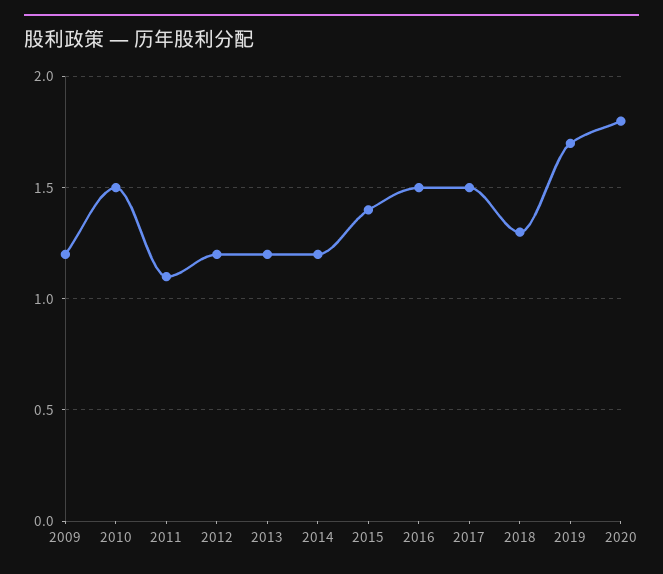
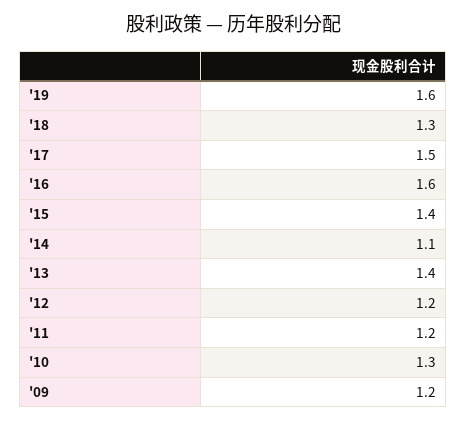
2010: 1.5 -> 1.3
2011: 1.1 -> 1.2
2013: 1.2 -> 1.4
2014: 1.2 -> 1.1
2016: 1.5 -> 1.6
2019: 1.7 -> 1.6
2020: 1.8 -> none

